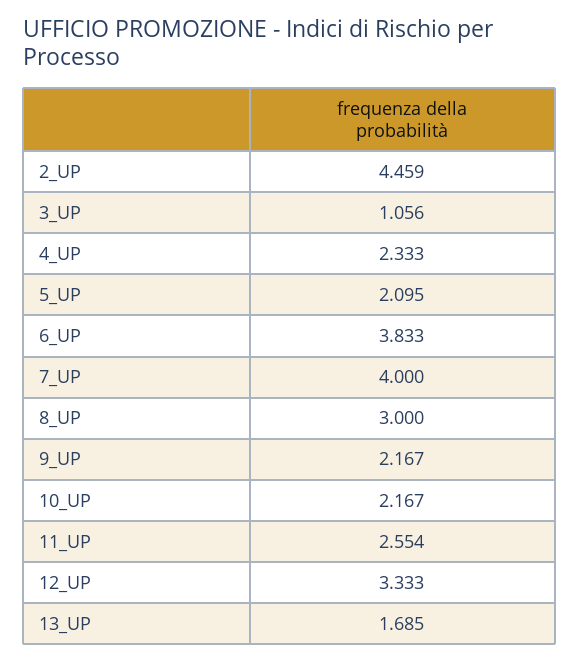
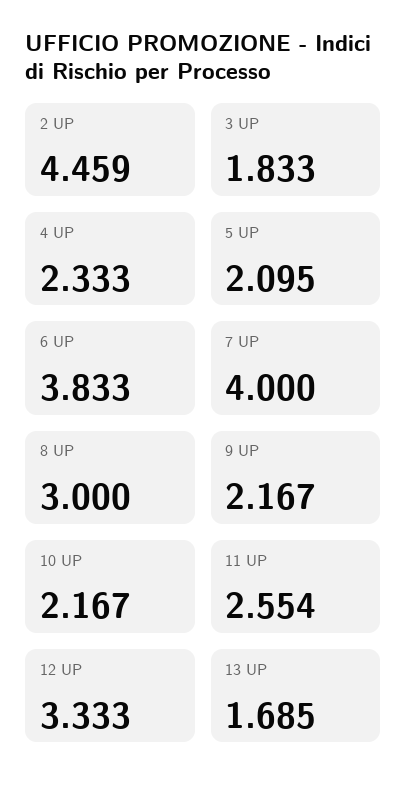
3_UP: 1.056 -> 1.833

